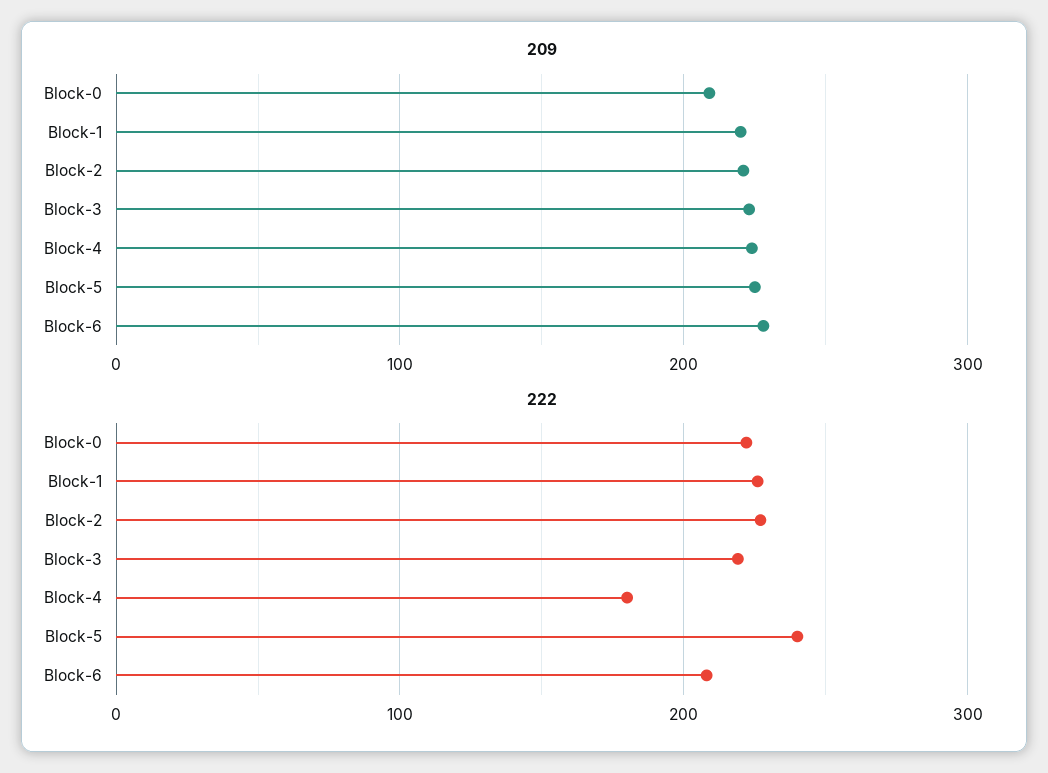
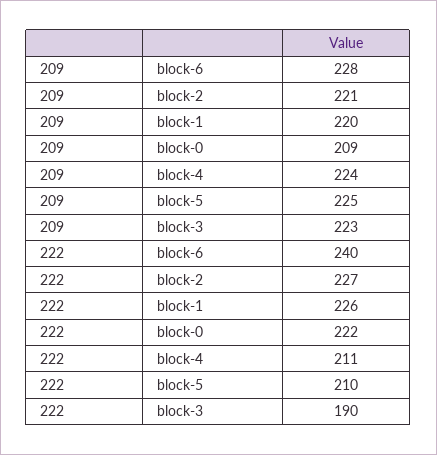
222, Block-3: 220 -> 190
222, Block-4: 180 -> 211
222, Block-5: 240 -> 210
222, Block-6: 210 -> 240

